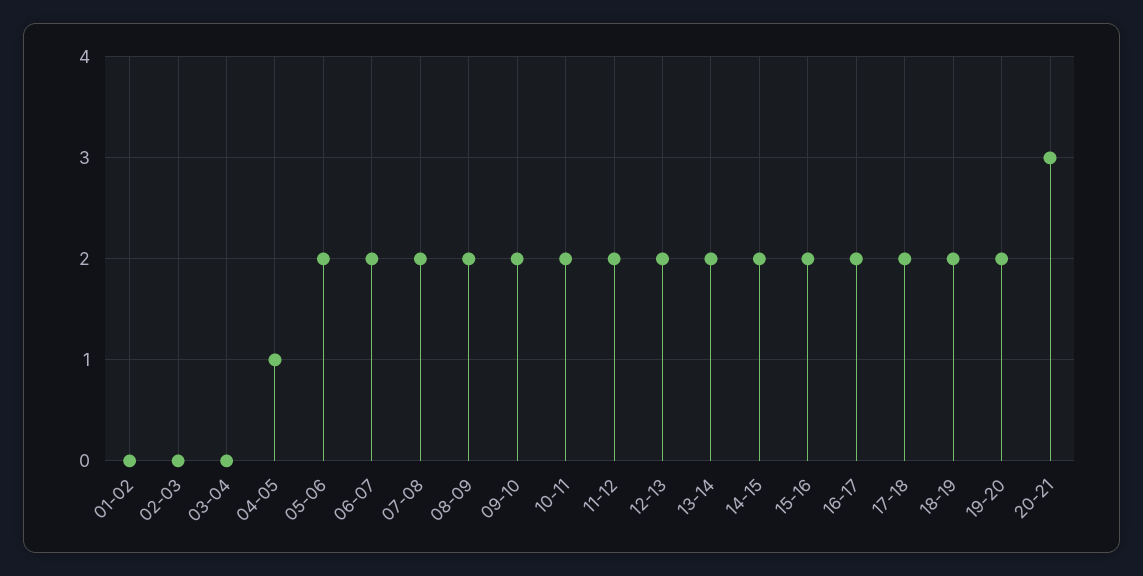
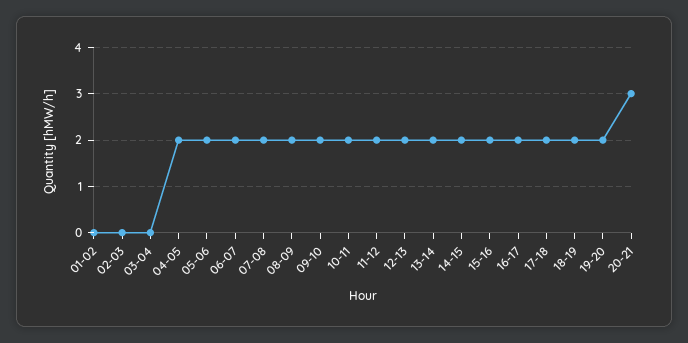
04-05: 1 -> 2

